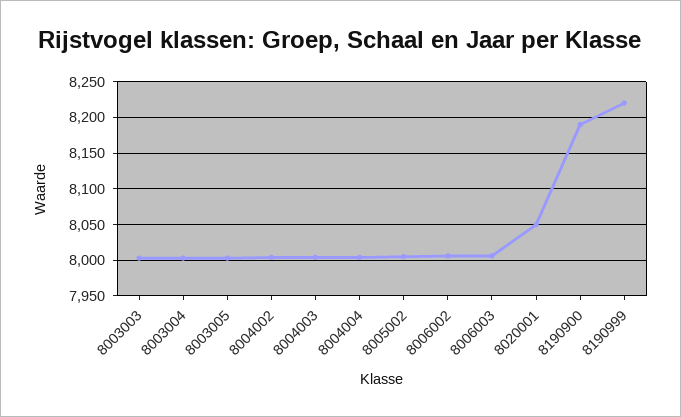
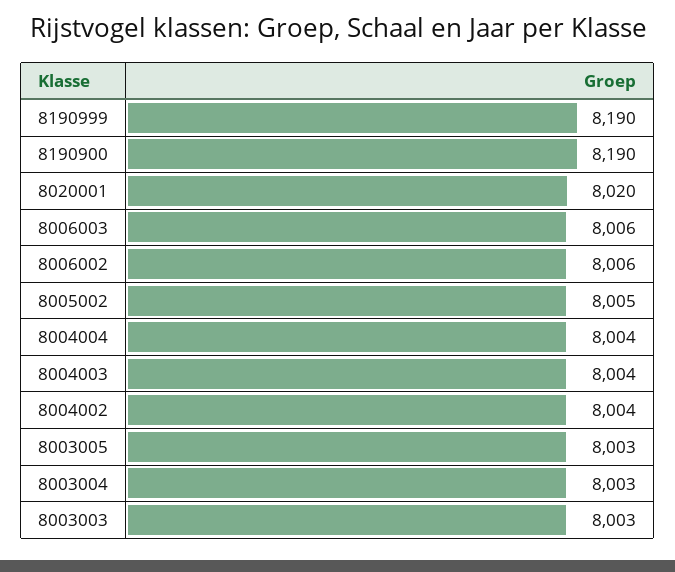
8020001: 8050 -> 8020
8190999: 8220 -> 8190

